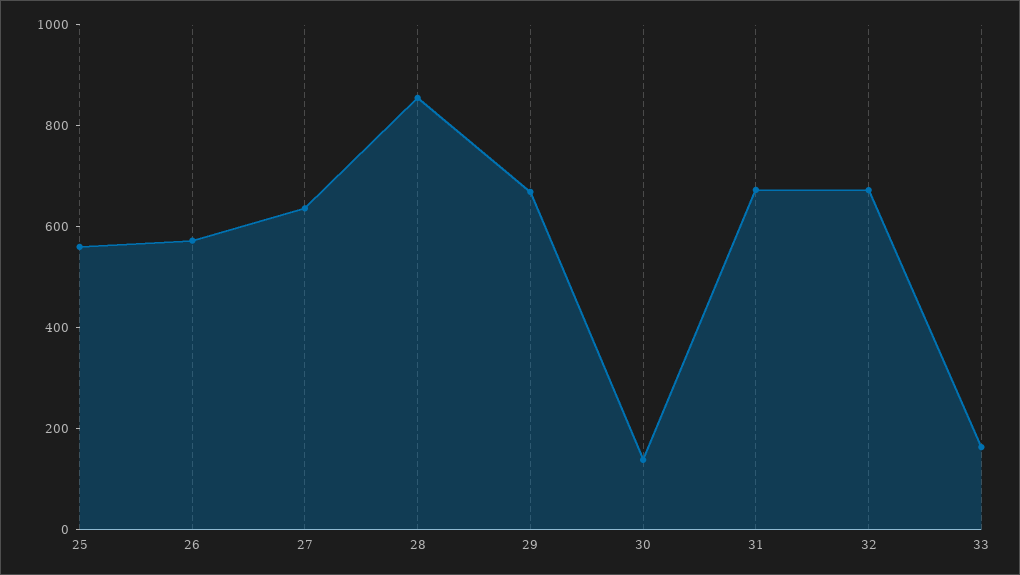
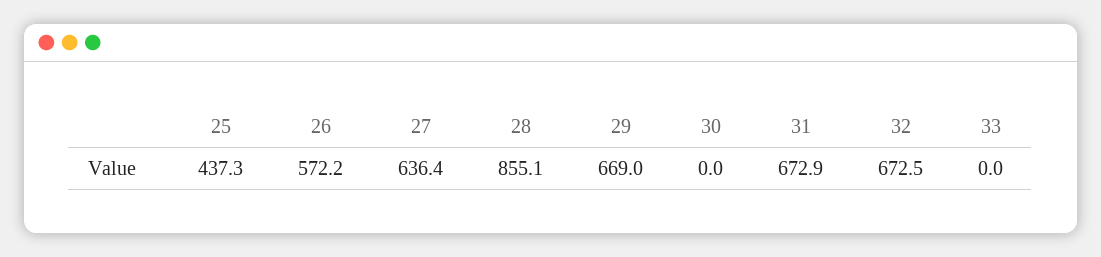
25: 550 -> 437.3
30: 150 -> 0
33: 150 -> 0

